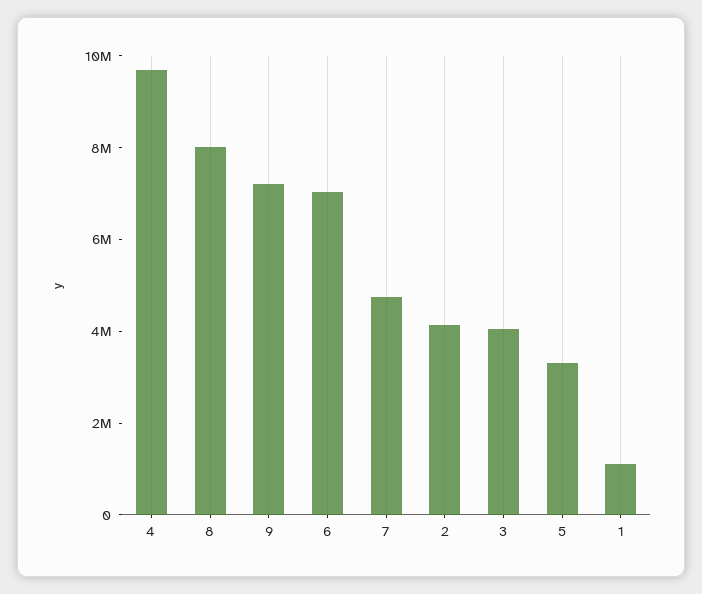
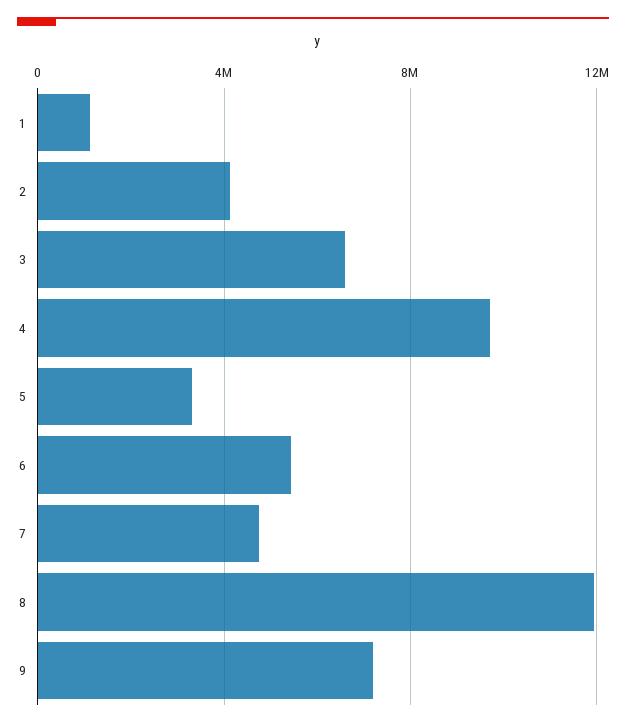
8: 8000000 -> 12000000
6: 7000000 -> 5500000
3: 4000000 -> 6500000

